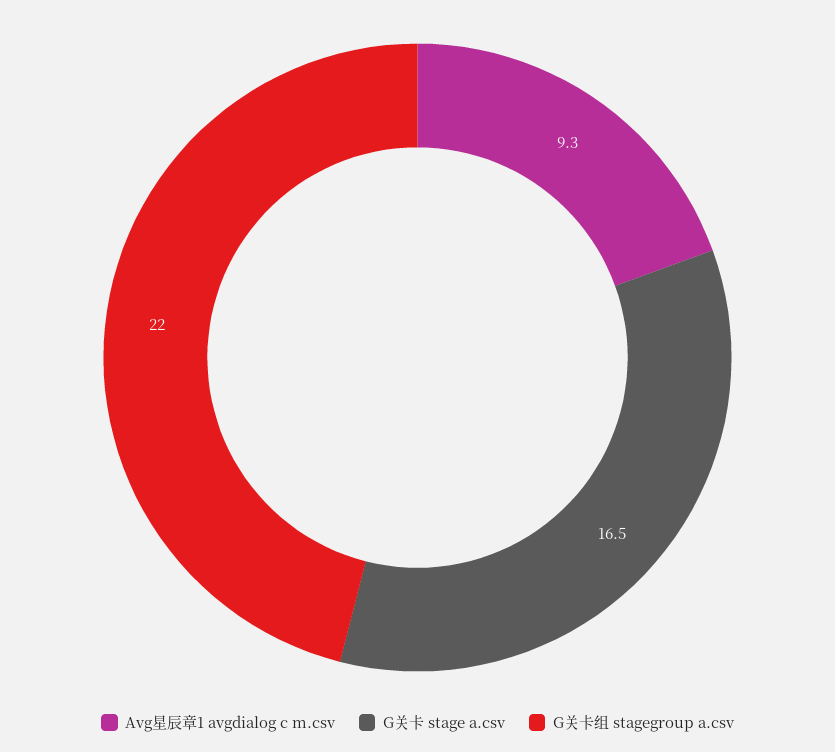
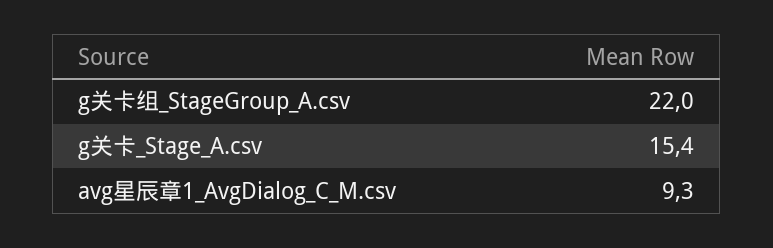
G关卡 stage a.csv: 16.5 -> 15.4

